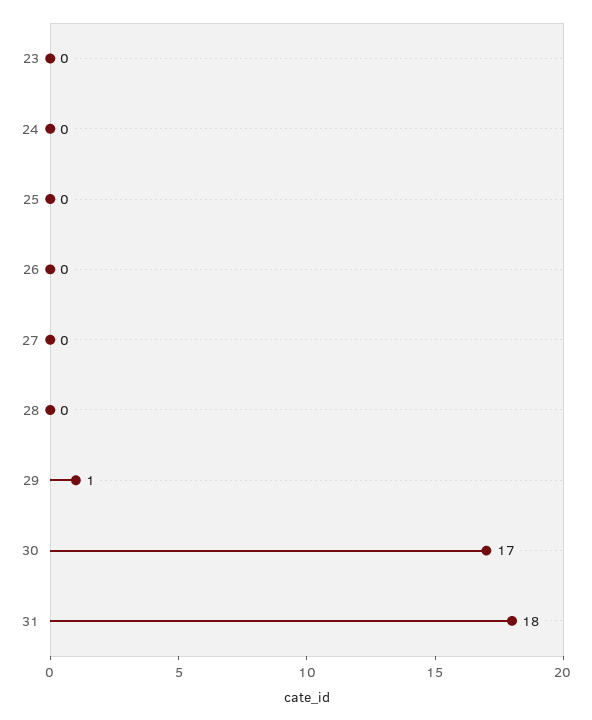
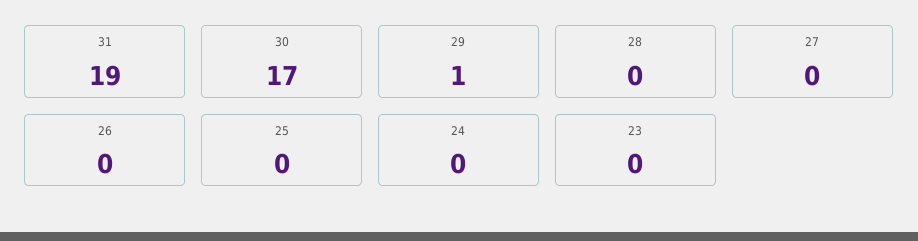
31: 18 -> 19

